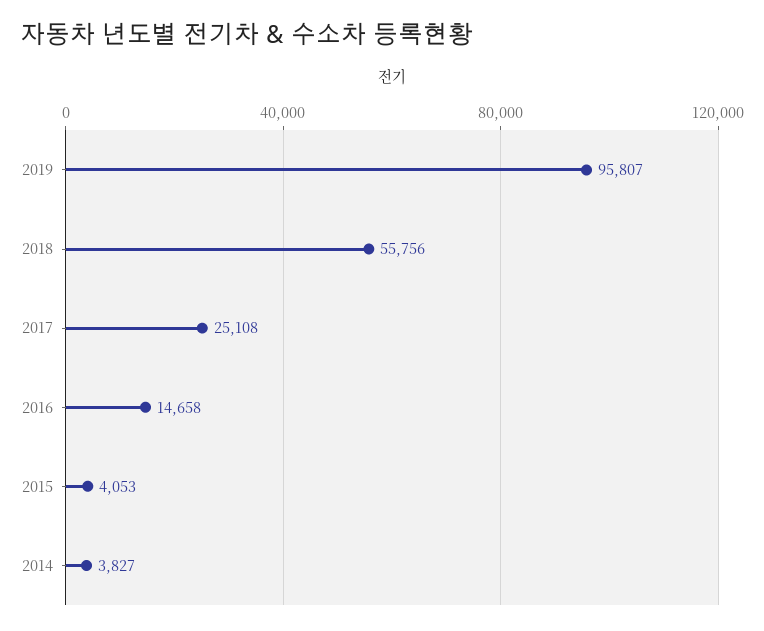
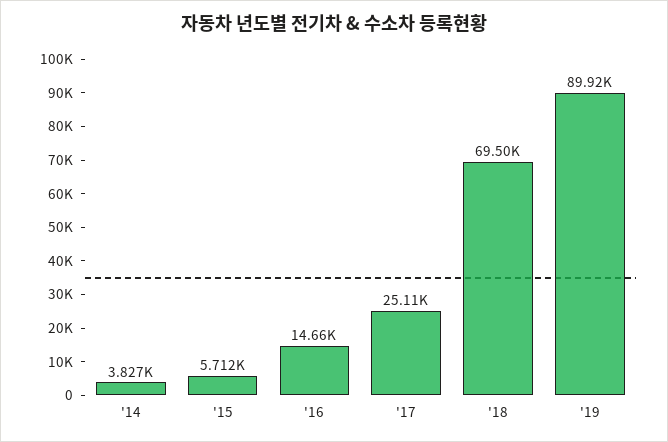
2019: 95807 -> 89920
2018: 55756 -> 69500
2015: 4053 -> 5712

